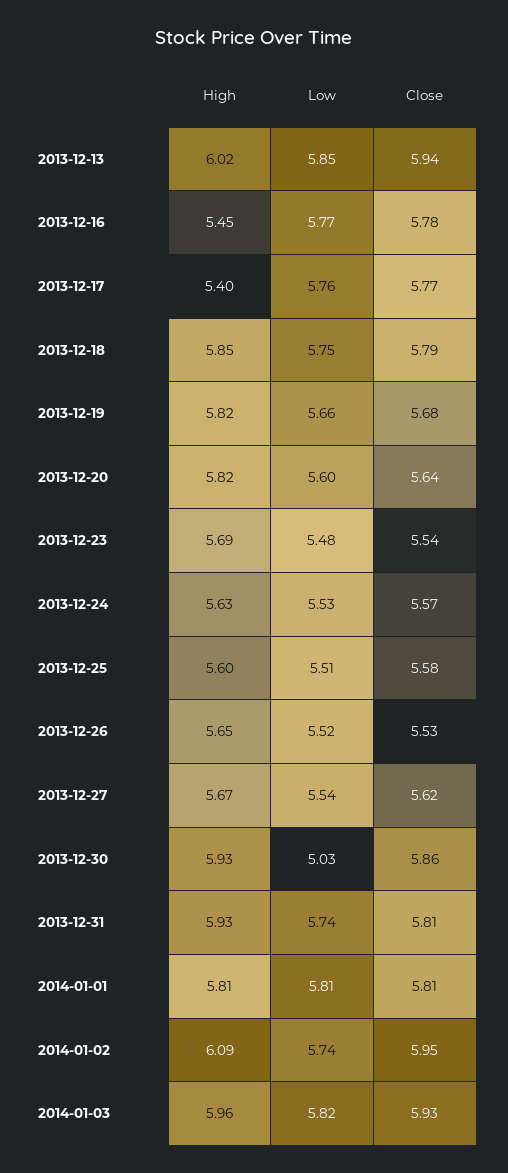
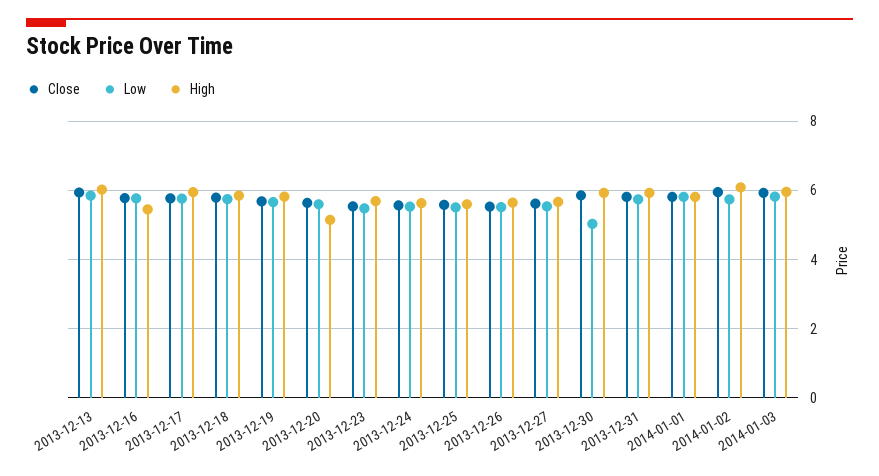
High, 2013-12-17: 5.4 -> 6
High, 2013-12-20: 5.82 -> 5.2

